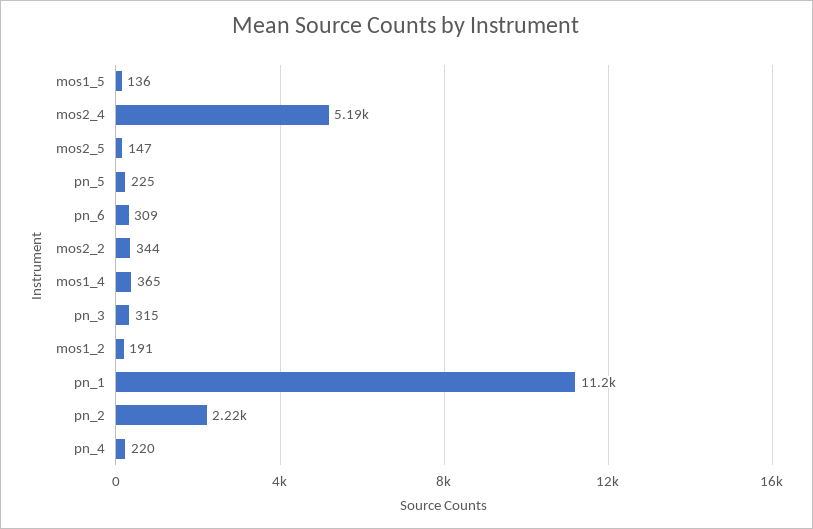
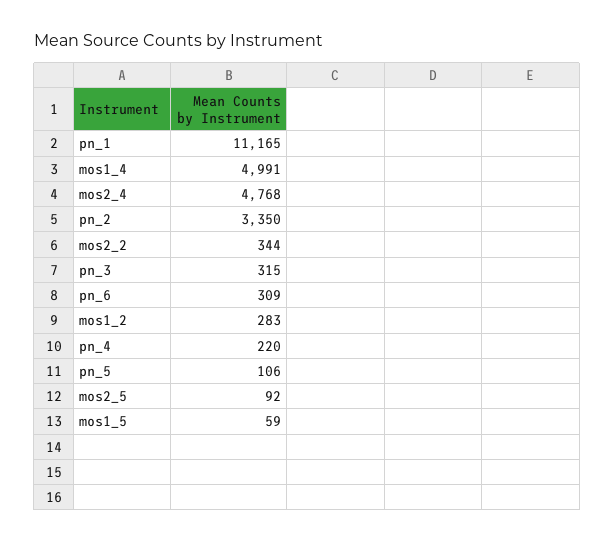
mos1_5: 136 -> 59
mos2_4: 5190 -> 4768
mos2_5: 147 -> 92
pn_5: 225 -> 106
mos1_4: 365 -> 4991
mos1_2: 191 -> 283
pn_2: 2220 -> 3350

